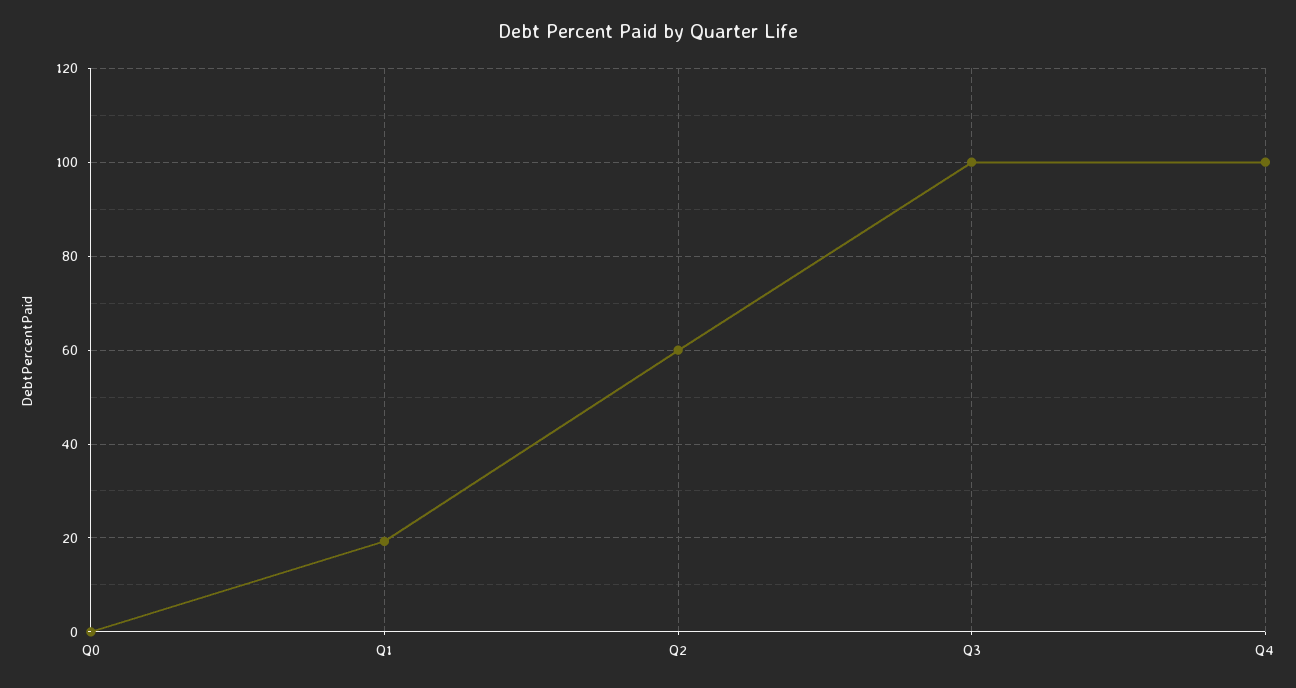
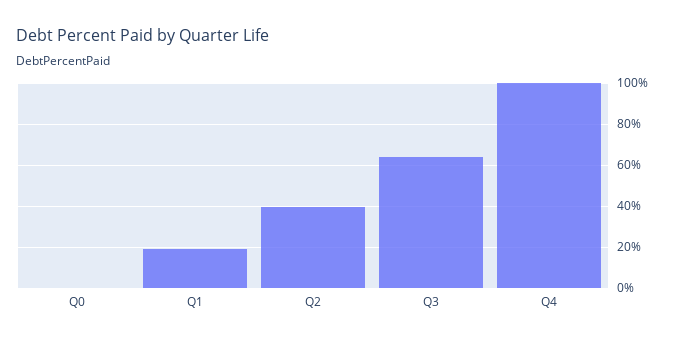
Q2: 60 -> 40
Q3: 100 -> 65

